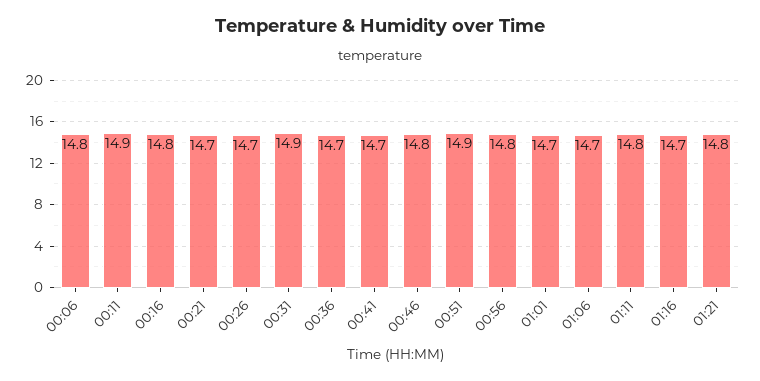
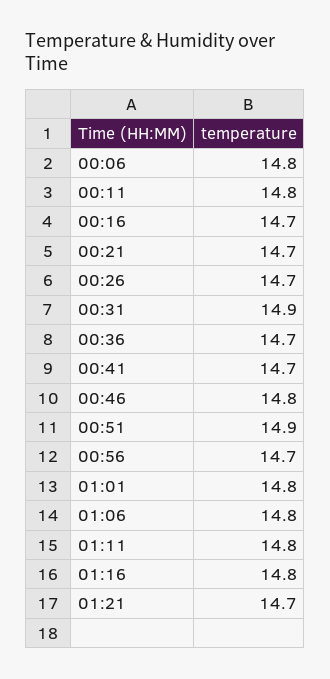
00:11: 14.9 -> 14.8
00:16: 14.8 -> 14.7
00:56: 14.8 -> 14.7
01:01: 14.7 -> 14.8
01:06: 14.7 -> 14.8
01:16: 14.7 -> 14.8
01:21: 14.8 -> 14.7

